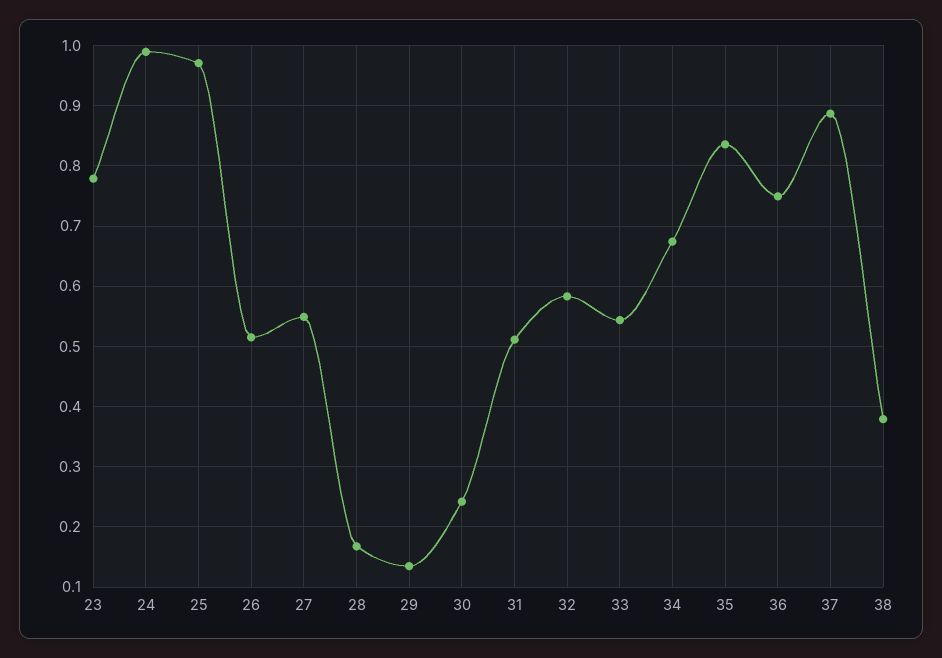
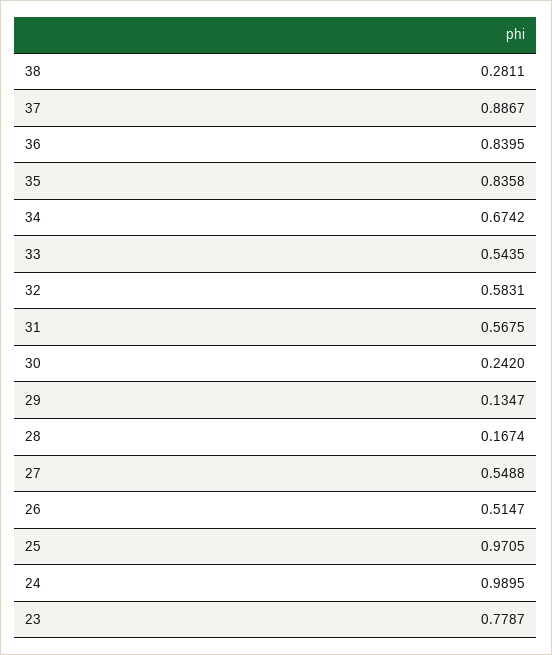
31: 0.51 -> 0.5675
36: 0.75 -> 0.8395
38: 0.38 -> 0.2811

